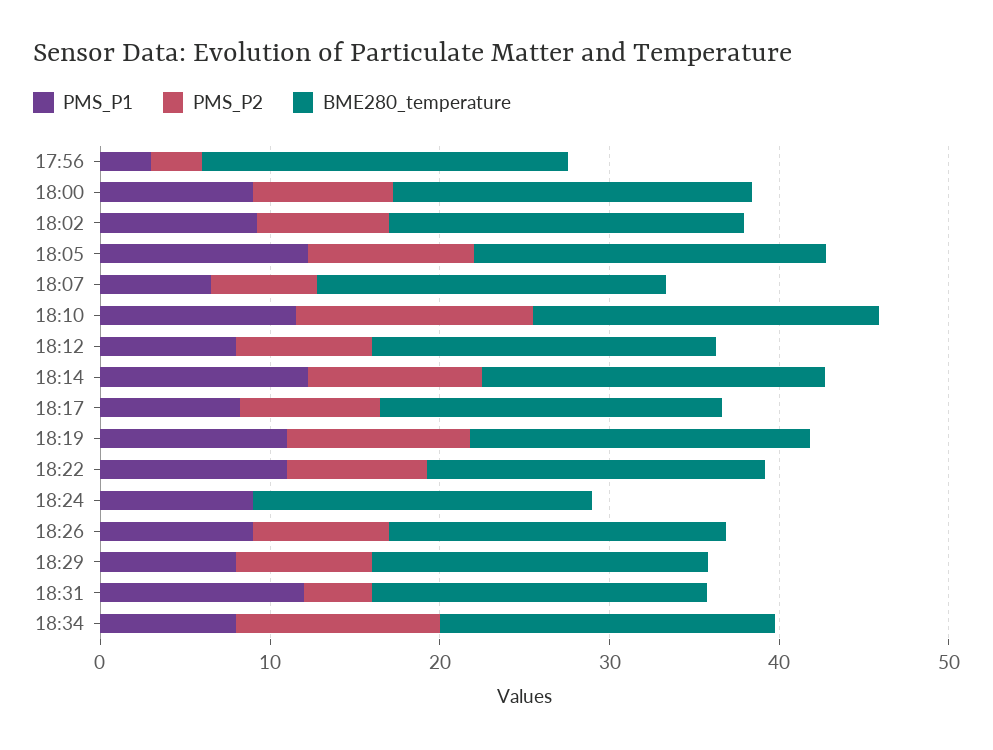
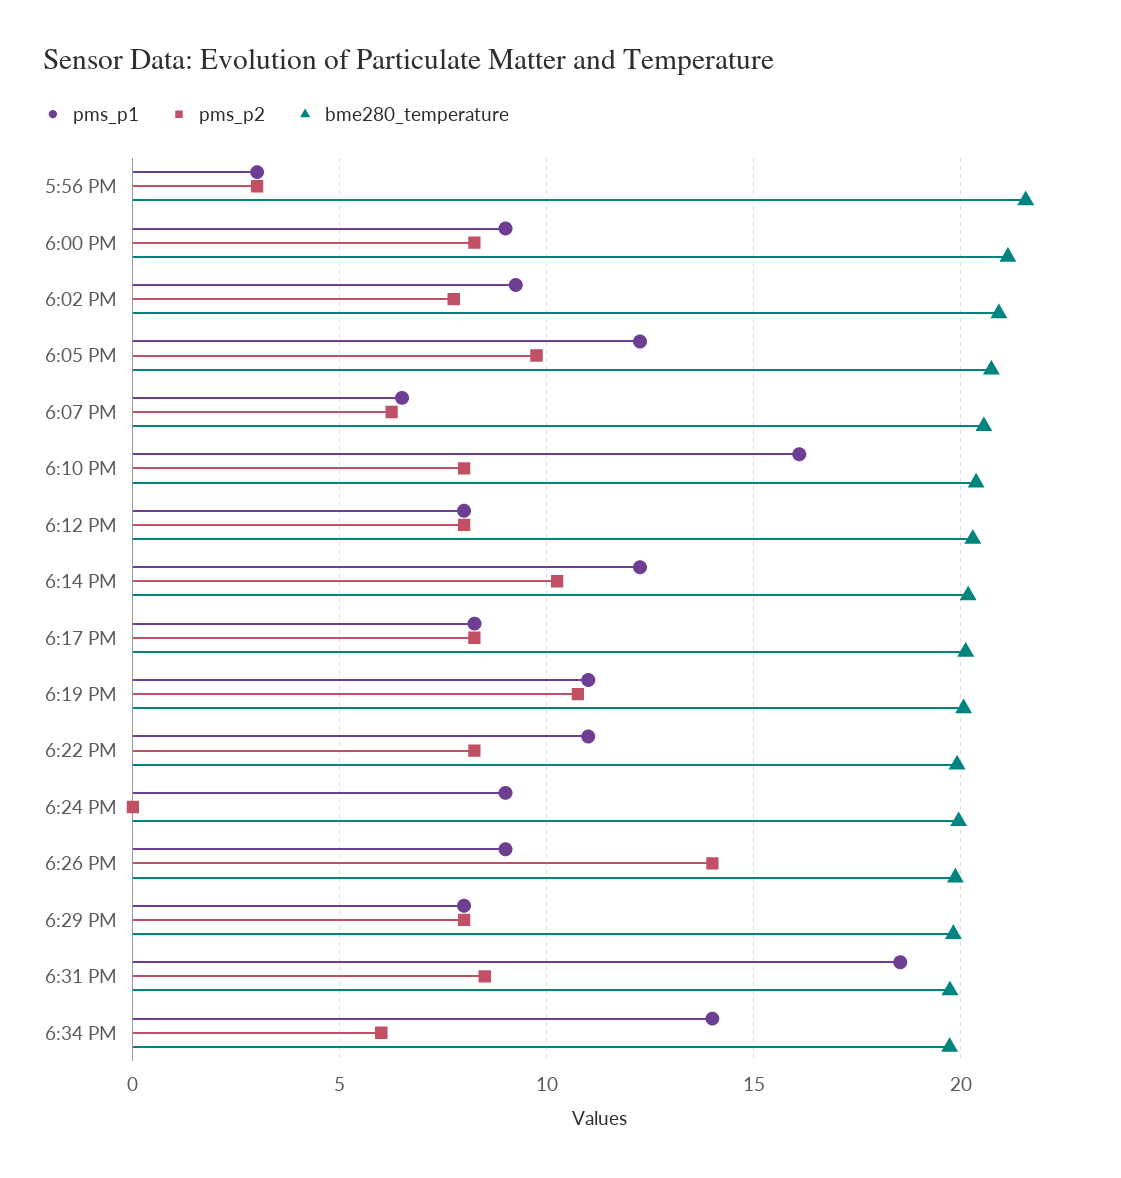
PMS_P1, 18:10: 12 -> 16
PMS_P2, 18:10: 14 -> 8
PMS_P2, 18:26: 8 -> 14
PMS_P1, 18:31: 12 -> 18.5
PMS_P2, 18:31: 4 -> 8.5
PMS_P1, 18:34: 8 -> 14
PMS_P2, 18:34: 12 -> 6

